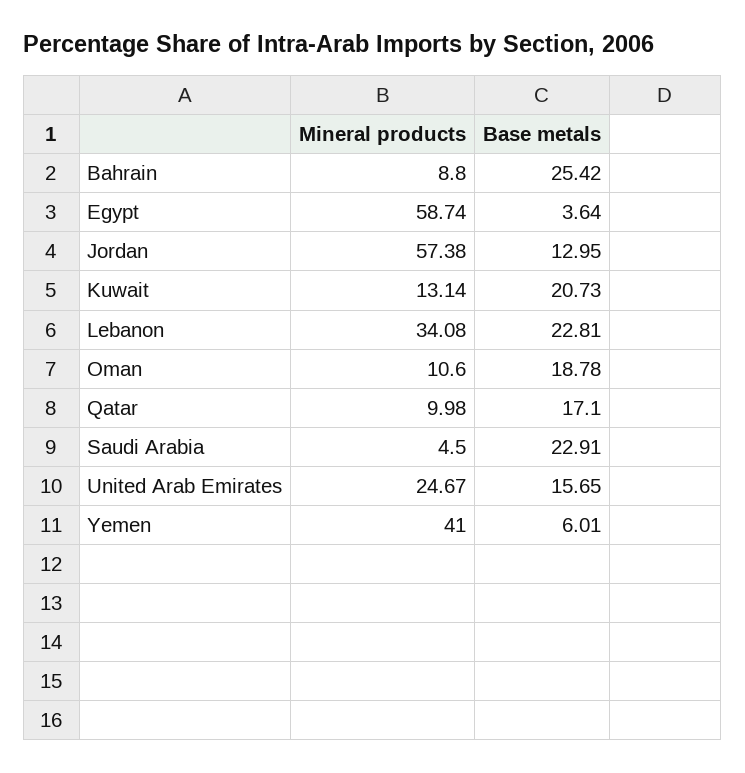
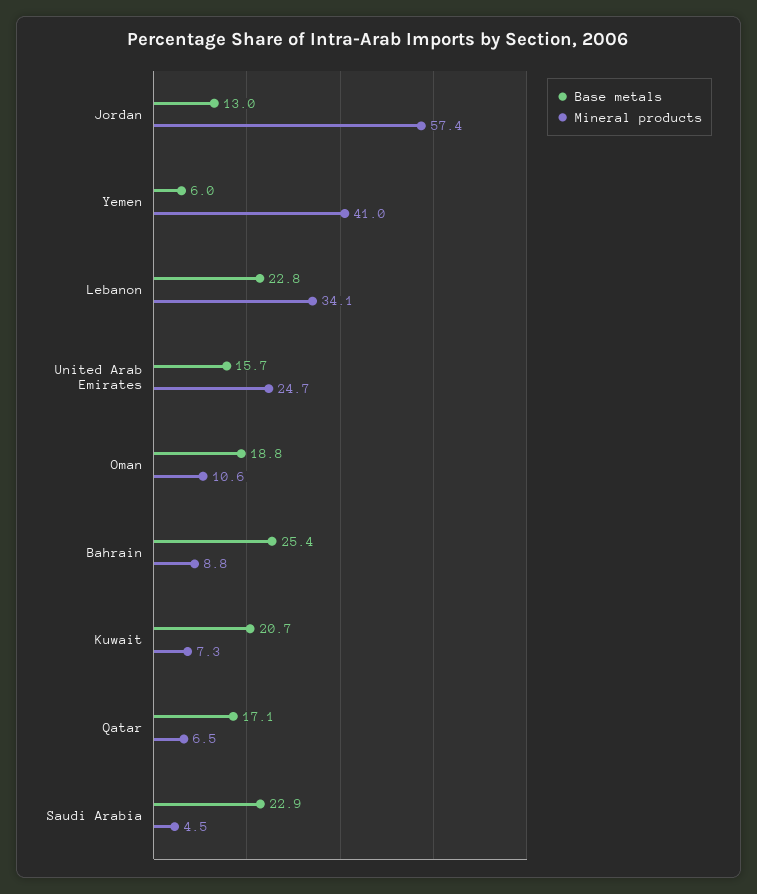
Mineral products, Egypt: 58.74 -> none
Base metals, Egypt: 3.64 -> none
Mineral products, Kuwait: 13.14 -> 7.3
Mineral products, Qatar: 9.98 -> 6.5

